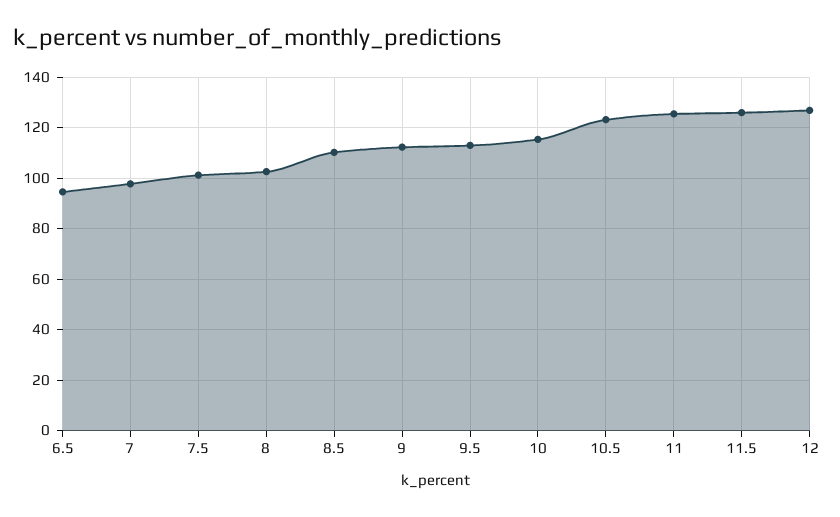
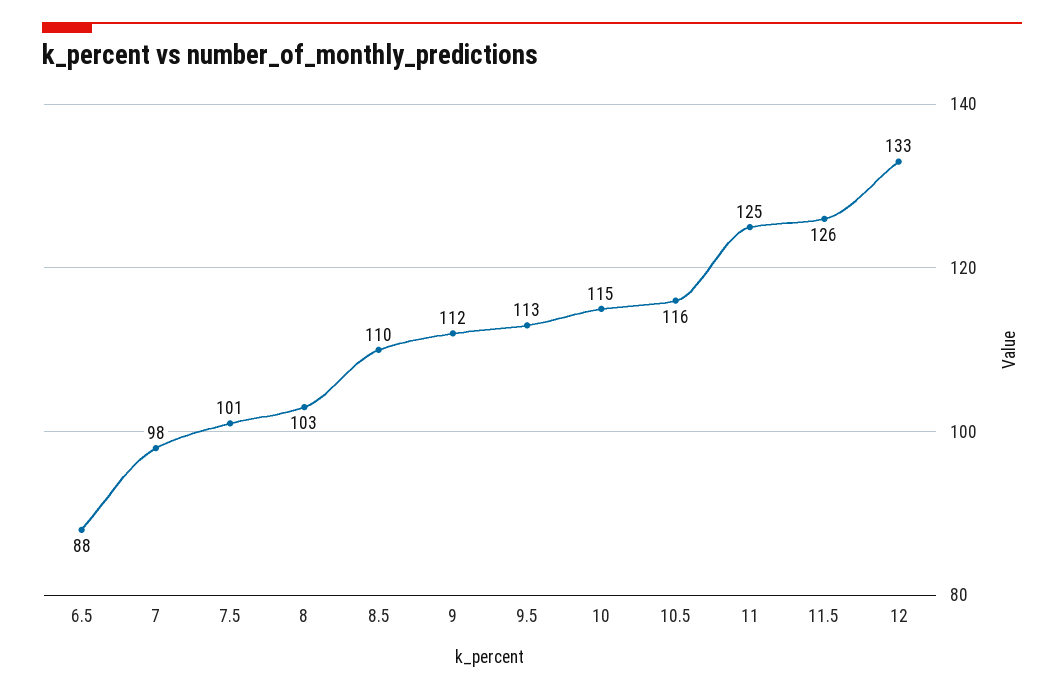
6.5: 95 -> 88
10.5: 122.5 -> 116
12: 127.5 -> 133

